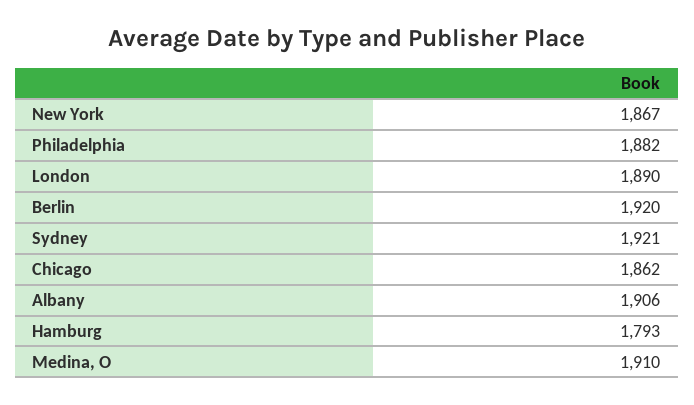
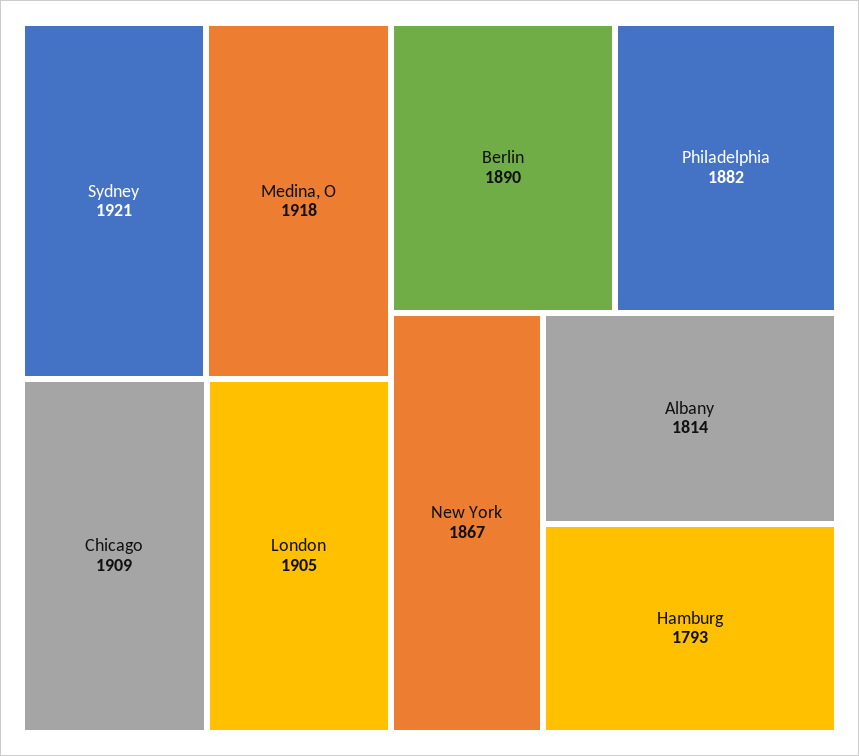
London: 1890 -> 1905
Berlin: 1920 -> 1890
Chicago: 1862 -> 1909
Albany: 1906 -> 1814
Medina, O: 1910 -> 1918

